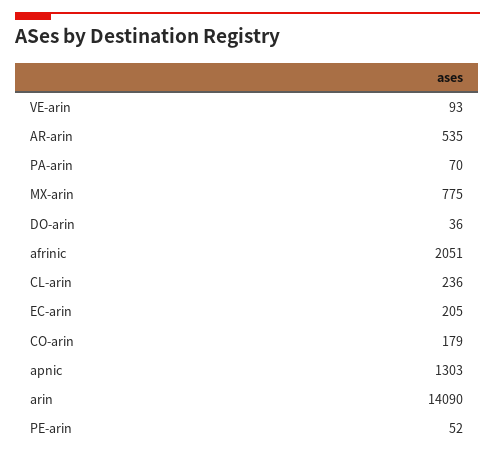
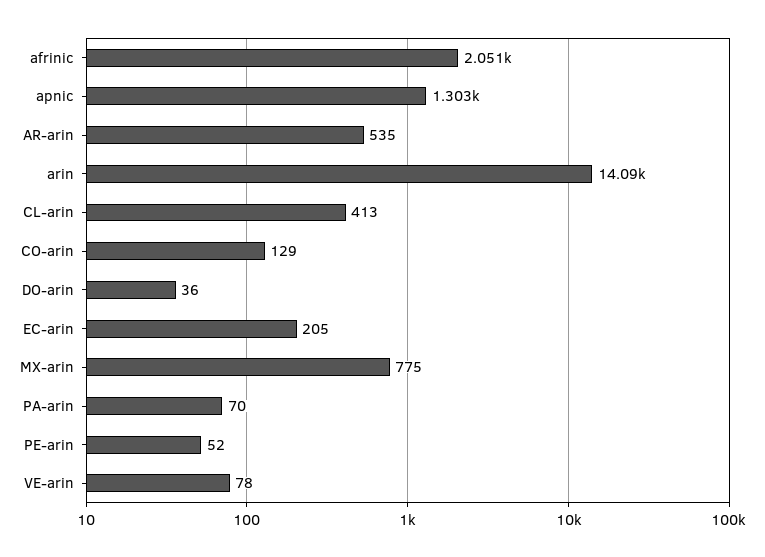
VE-arin: 93 -> 78
CL-arin: 236 -> 413
CO-arin: 179 -> 129

